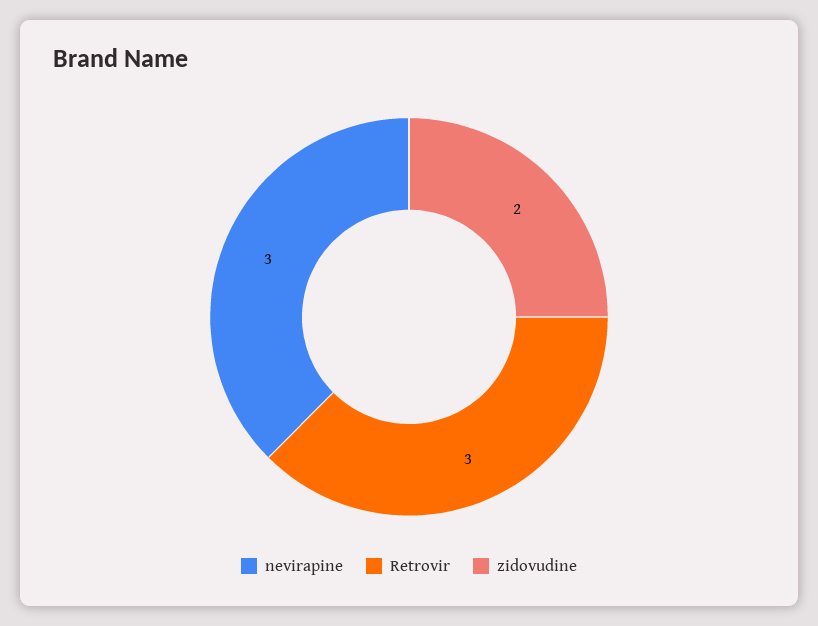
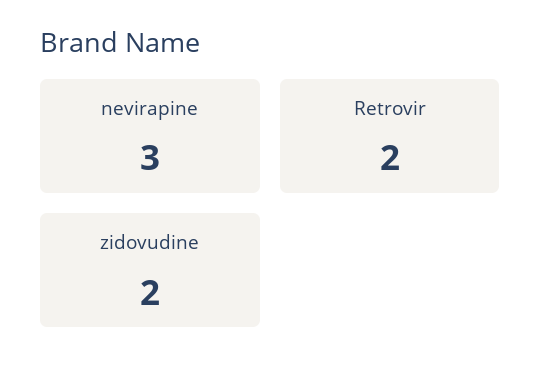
Retrovir: 3 -> 2

